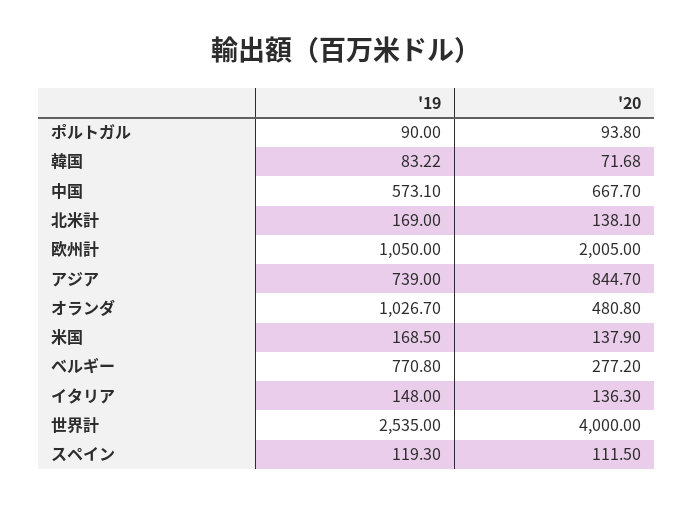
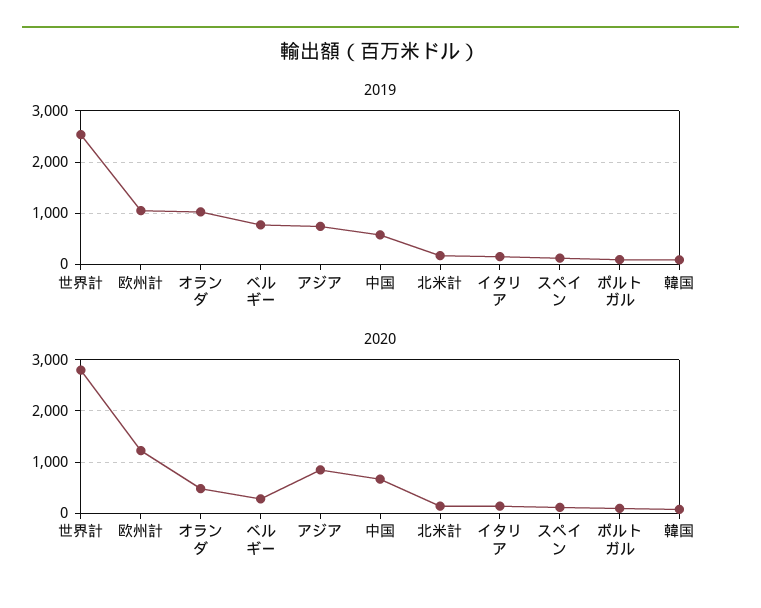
'20, 欧州計: 2005 -> 1200
'19, 米国: 168.5 -> none
'20, 米国: 137.9 -> none
'20, 世界計: 4000 -> 2800

